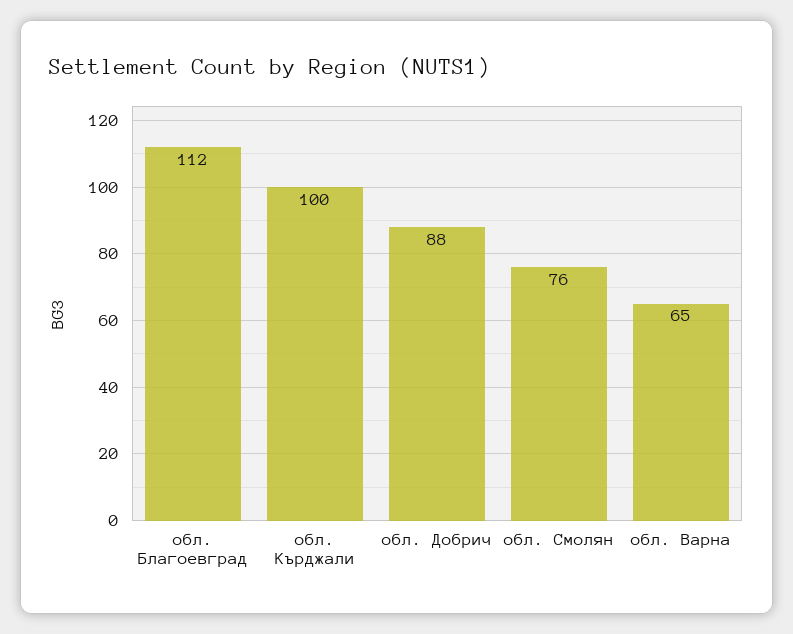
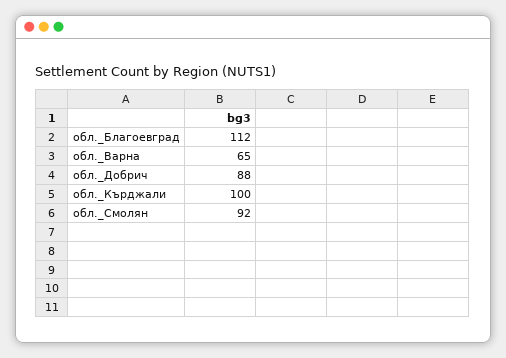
обл. Смолян: 76 -> 92

